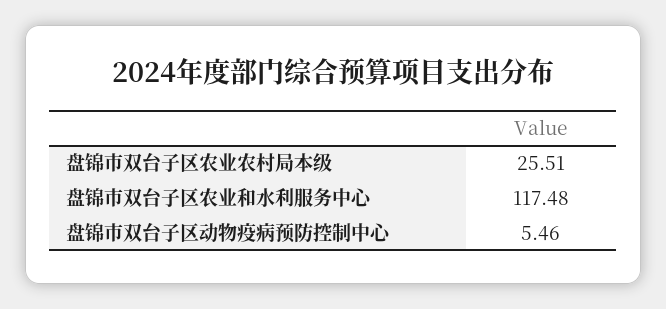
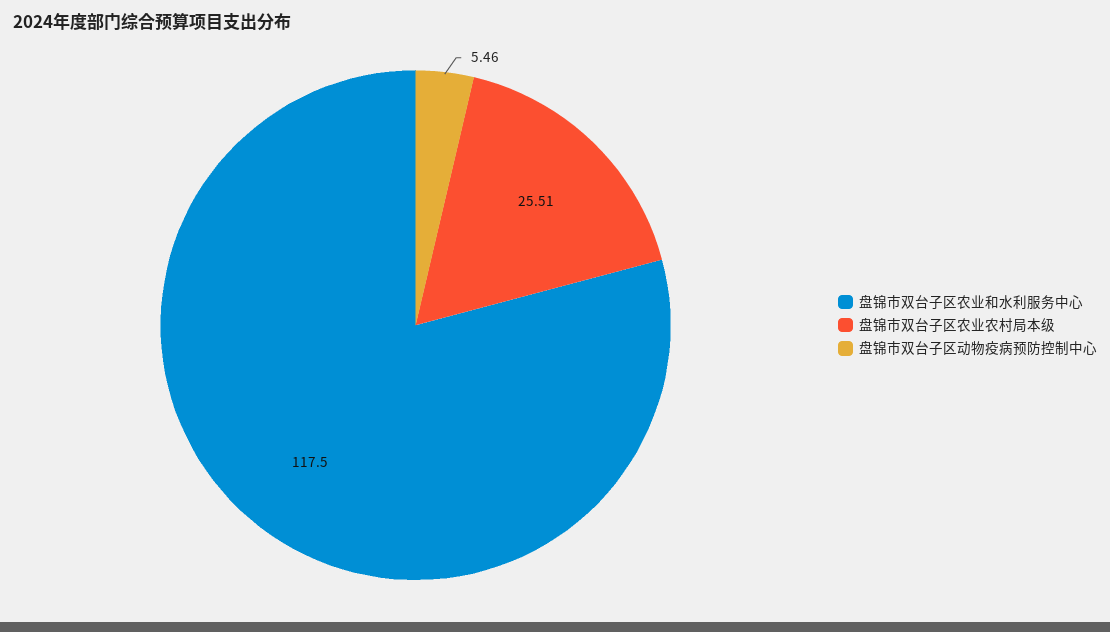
盘锦市双台子区农业和水利服务中心: 117.48 -> 117.5

